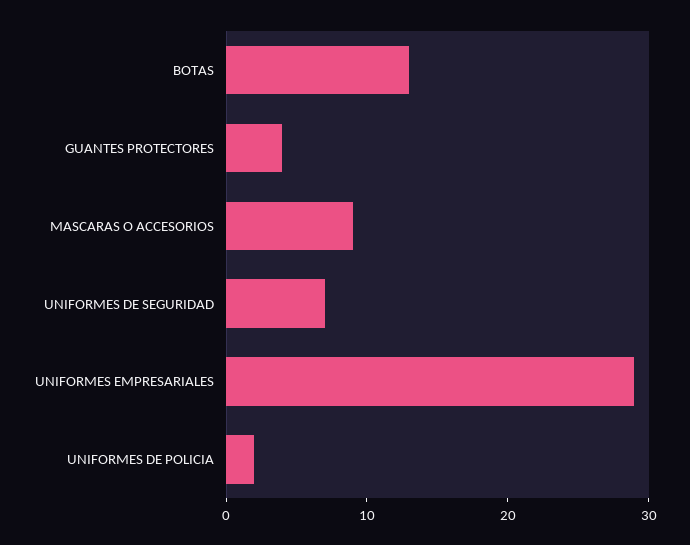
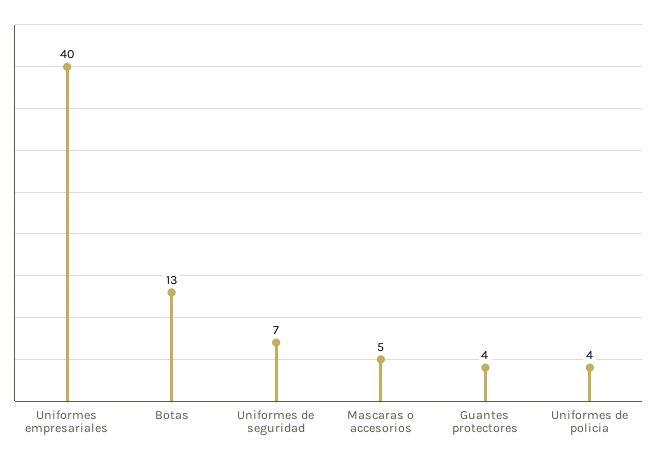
MASCARAS O ACCESORIOS: 9 -> 5
UNIFORMES EMPRESARIALES: 29 -> 40
UNIFORMES DE POLICIA: 2 -> 4

